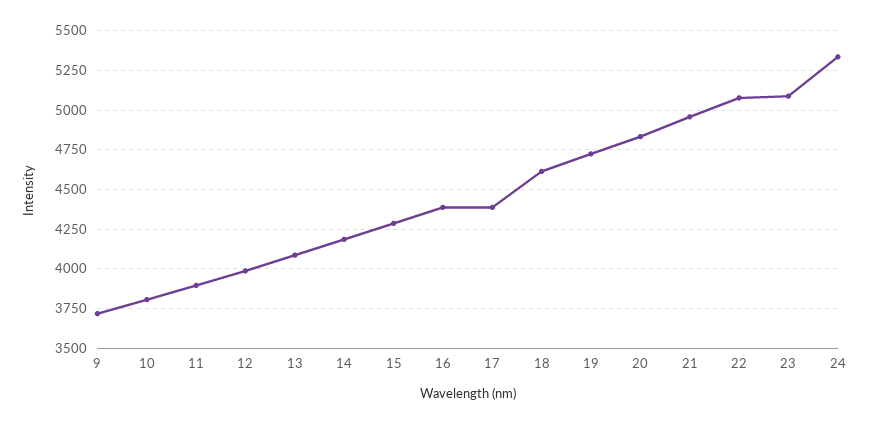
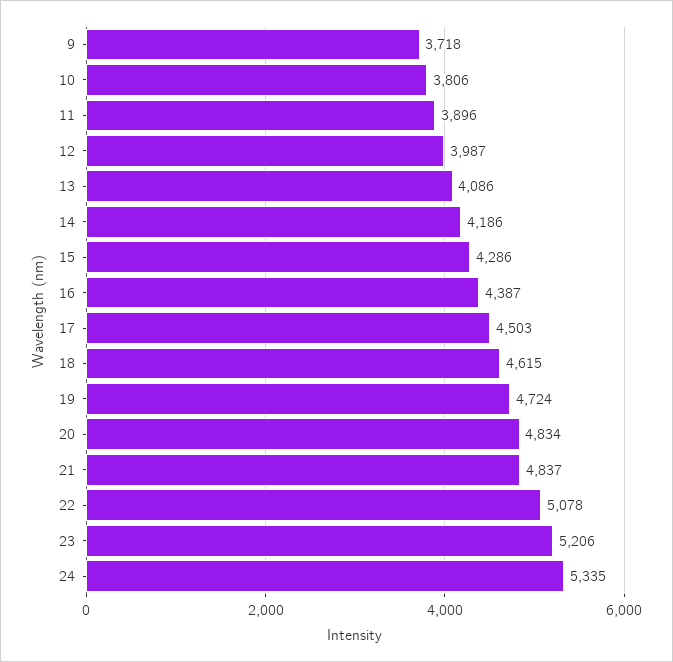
17: 4400 -> 4503
21: 4950 -> 4837
23: 5100 -> 5206

